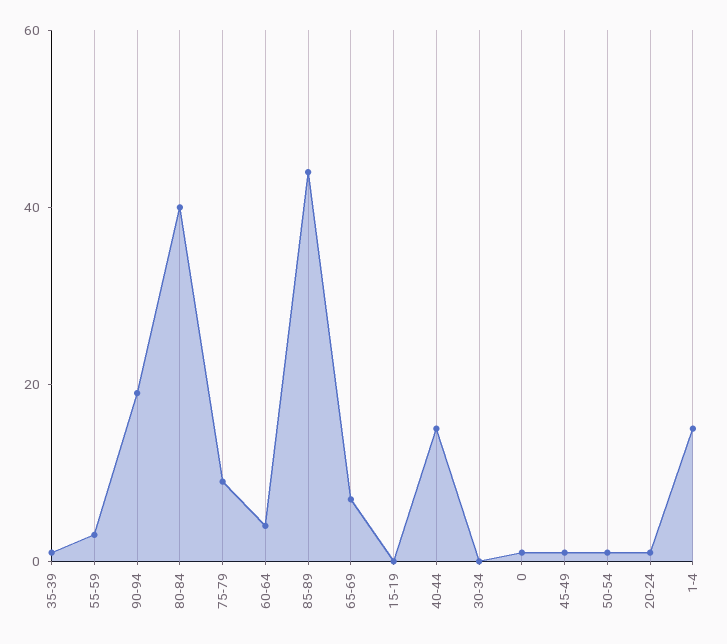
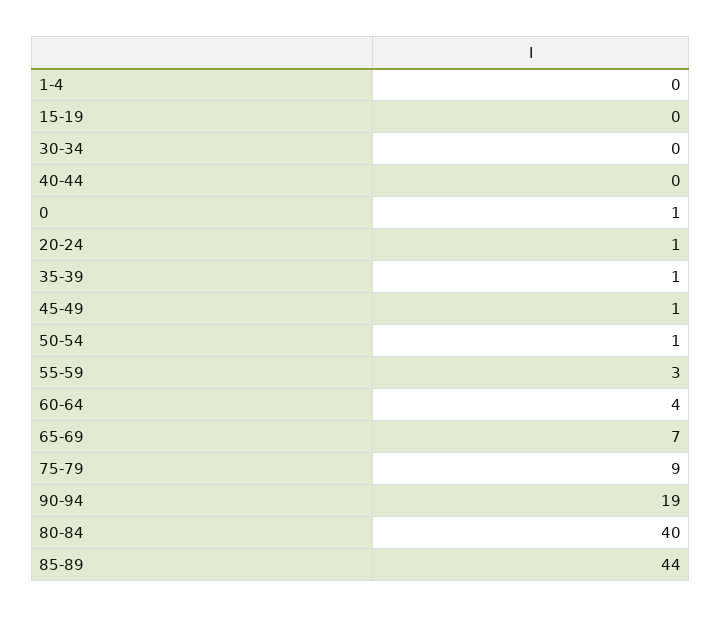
40-44: 15 -> 0
1-4: 15 -> 0

